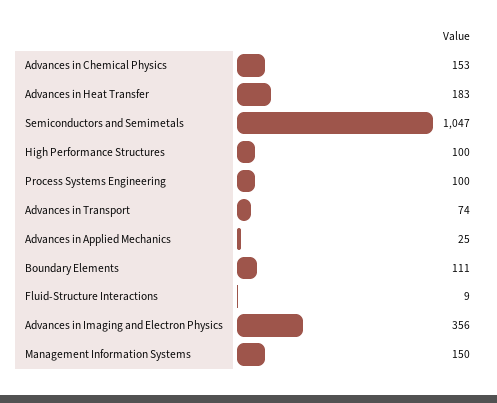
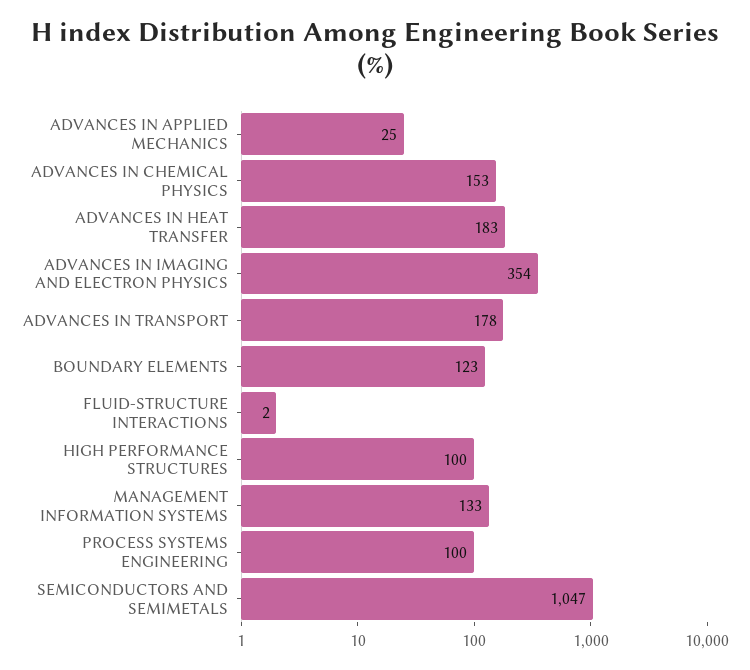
Advances in Transport: 74 -> 178
Boundary Elements: 111 -> 123
Fluid-Structure Interactions: 9 -> 2
Advances in Imaging and Electron Physics: 356 -> 354
Management Information Systems: 150 -> 133

